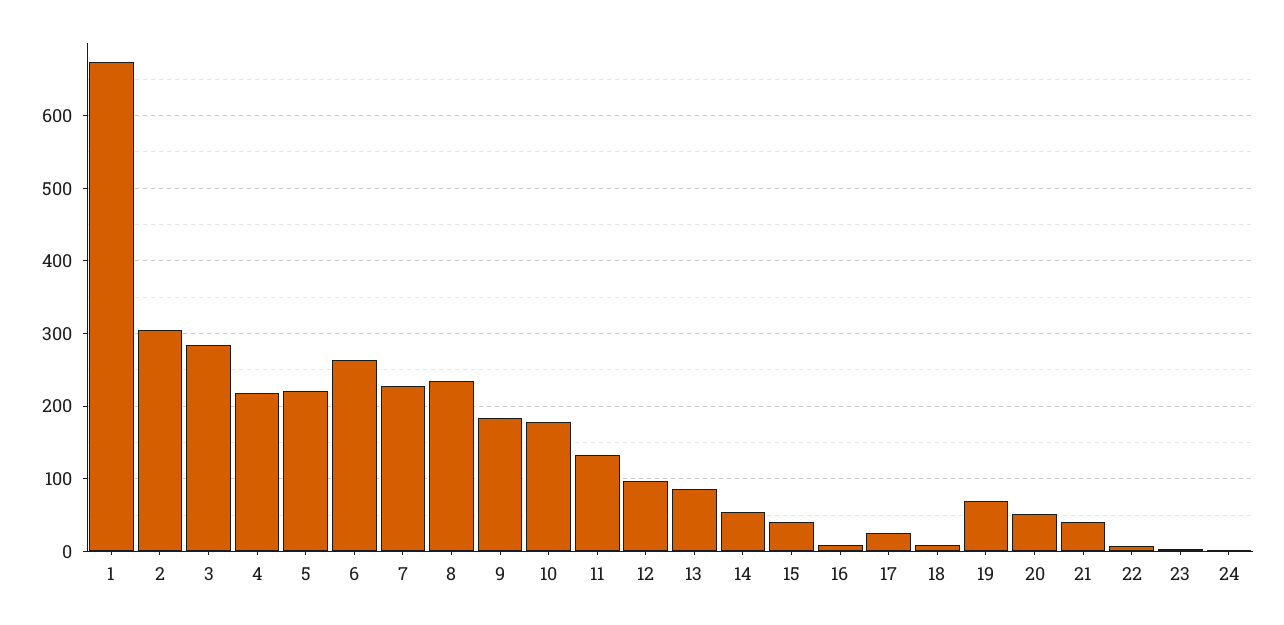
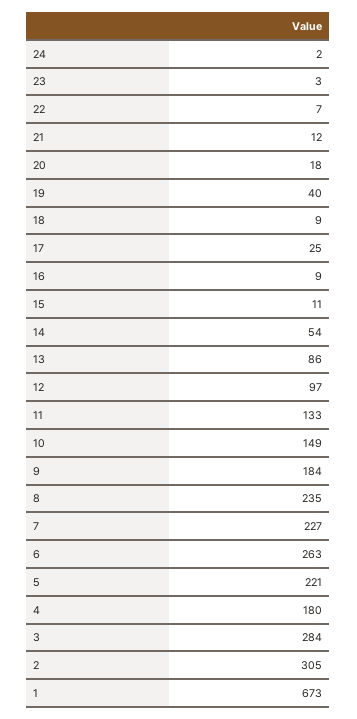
4: 220 -> 180
10: 180 -> 149
15: 40 -> 11
19: 70 -> 40
20: 50 -> 18
21: 40 -> 12

